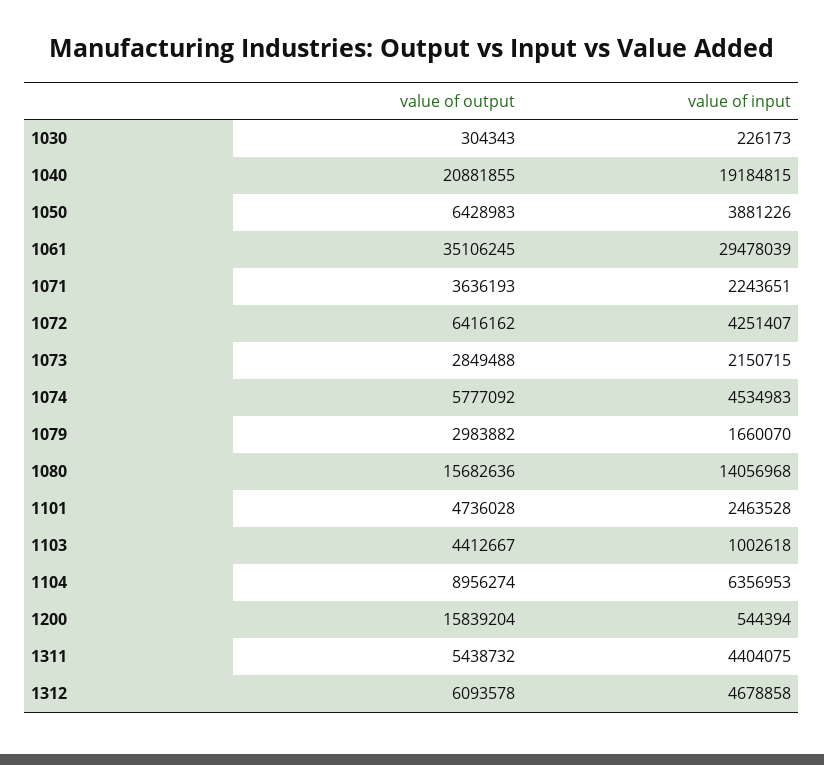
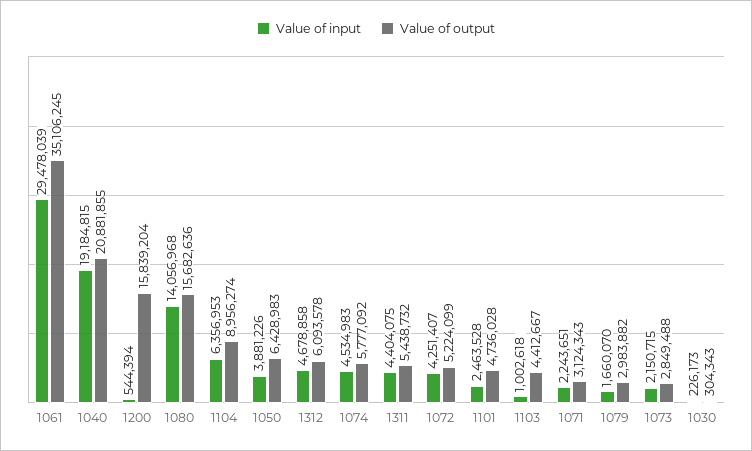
value of output, 1071: 3636193 -> 3124343
value of output, 1072: 6416162 -> 5224099

